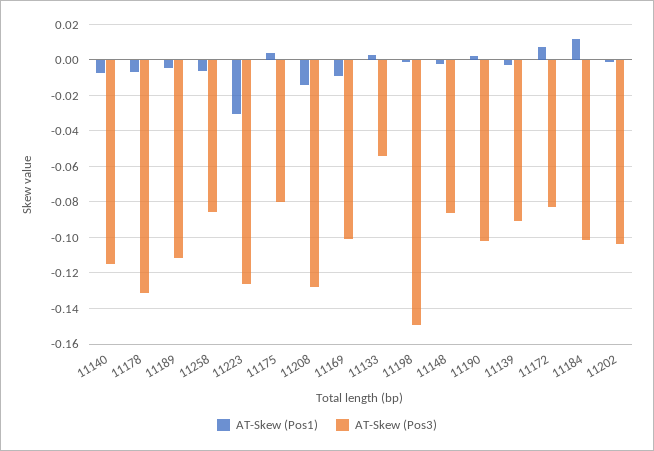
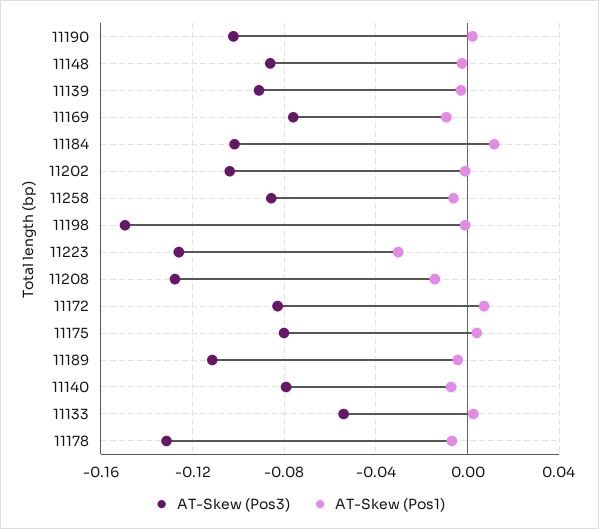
AT-Skew (Pos3), 11140: -0.115 -> -0.08
AT-Skew (Pos3), 11169: -0.1 -> -0.075

